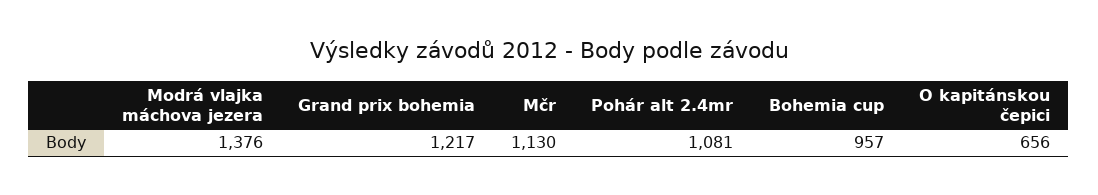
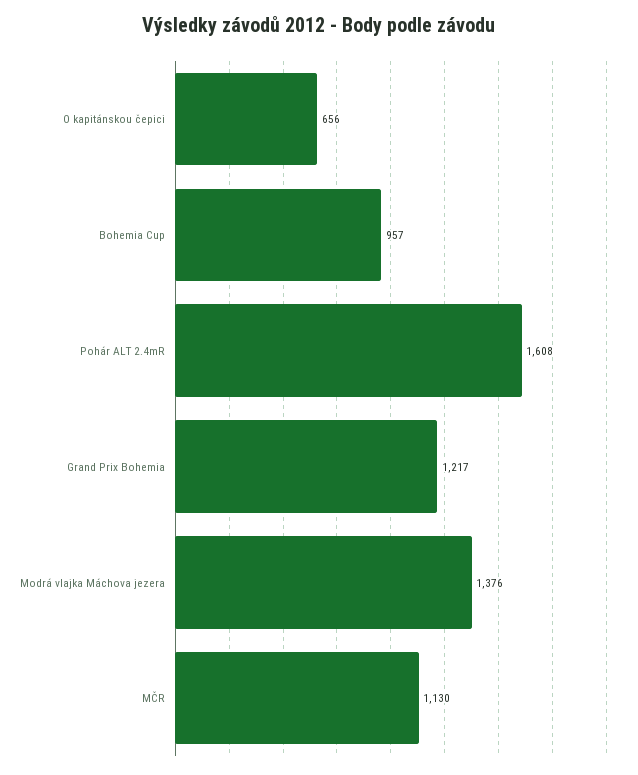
Pohár alt 2.4mr: 1081 -> 1608

